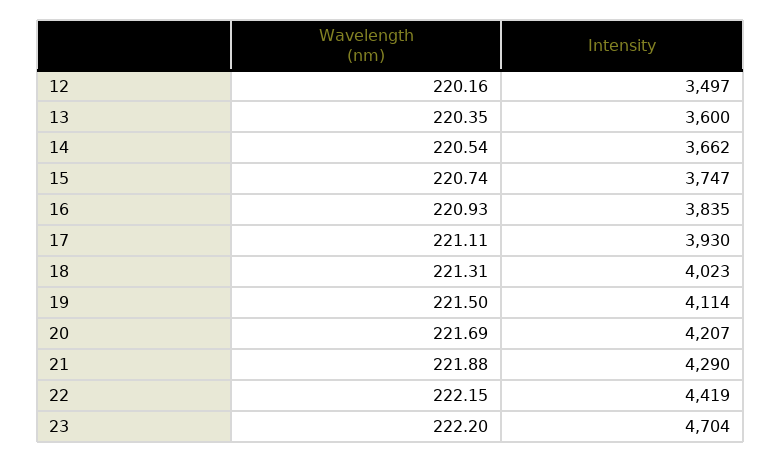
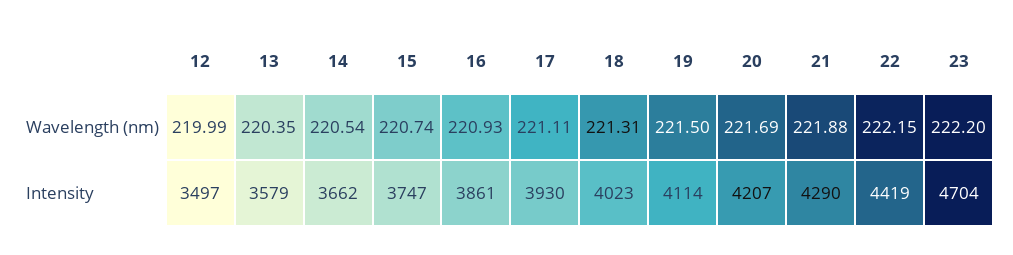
Wavelength (nm), 12: 220.16 -> 219.99
Intensity, 13: 3600 -> 3579
Intensity, 16: 3835 -> 3861

